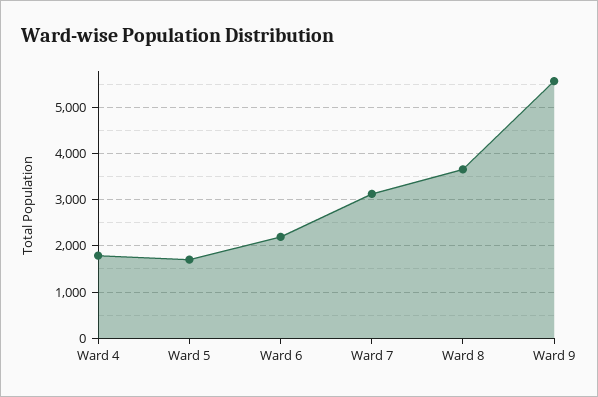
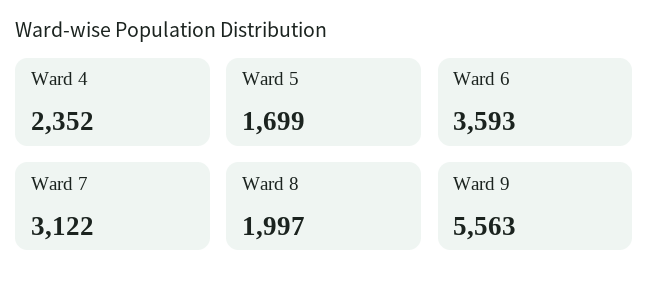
Ward 4: 1800 -> 2352
Ward 6: 2200 -> 3593
Ward 8: 3600 -> 1997

